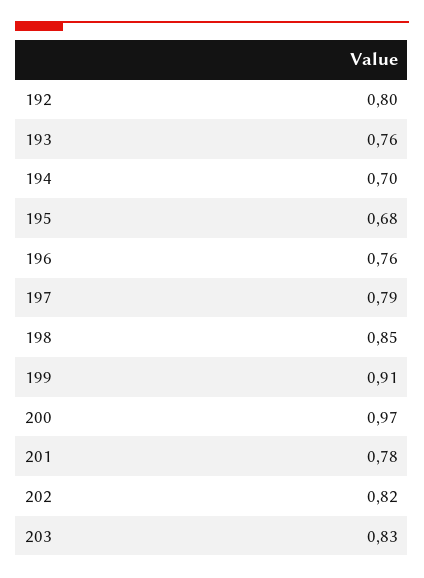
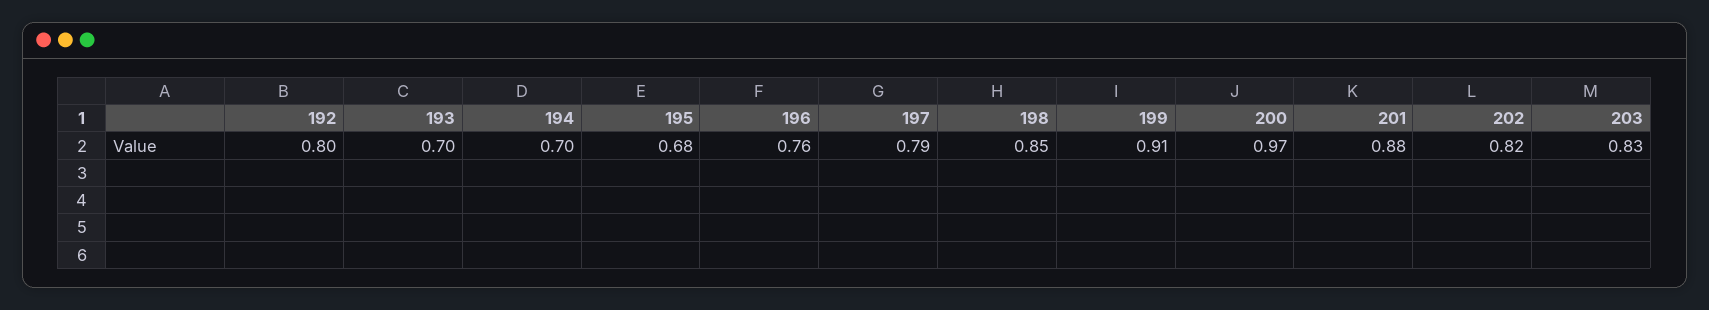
193: 0.76 -> 0.7
201: 0.78 -> 0.88

